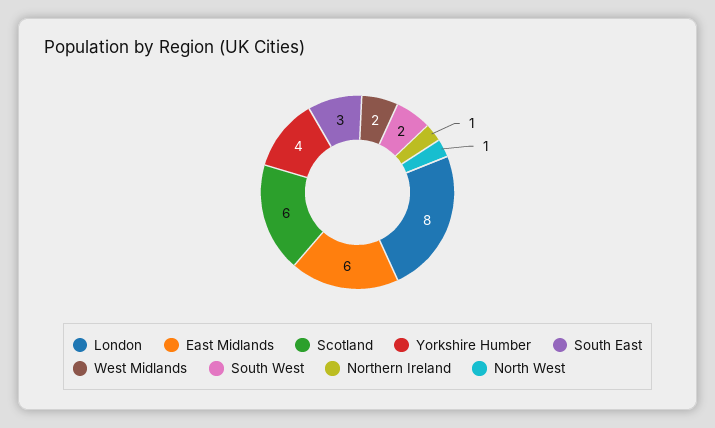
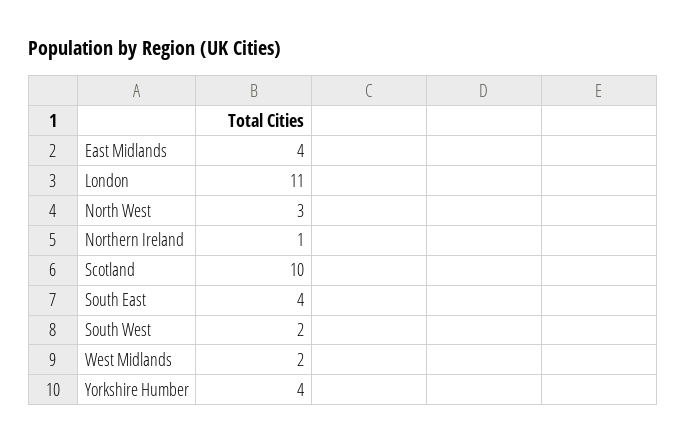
London: 8 -> 11
East Midlands: 6 -> 4
Scotland: 6 -> 10
South East: 3 -> 4
North West: 1 -> 3

